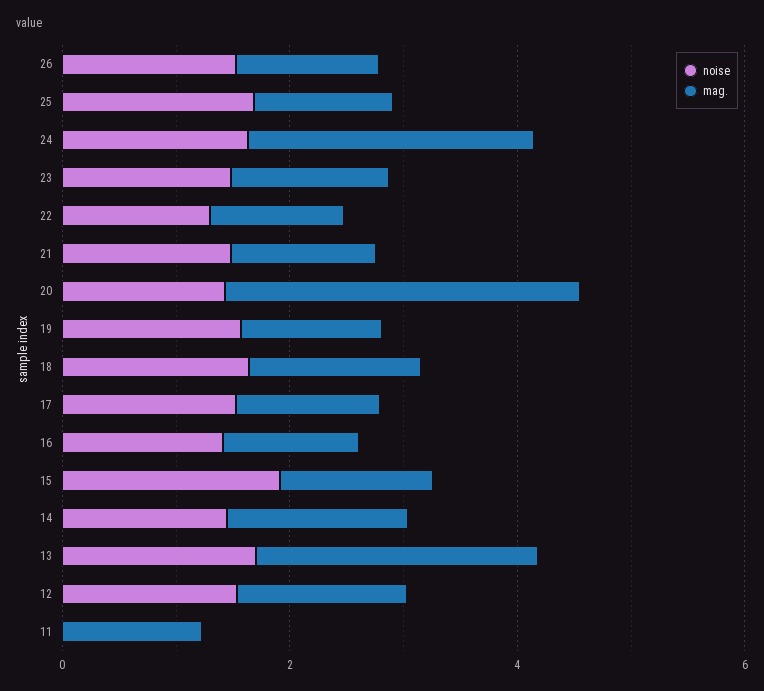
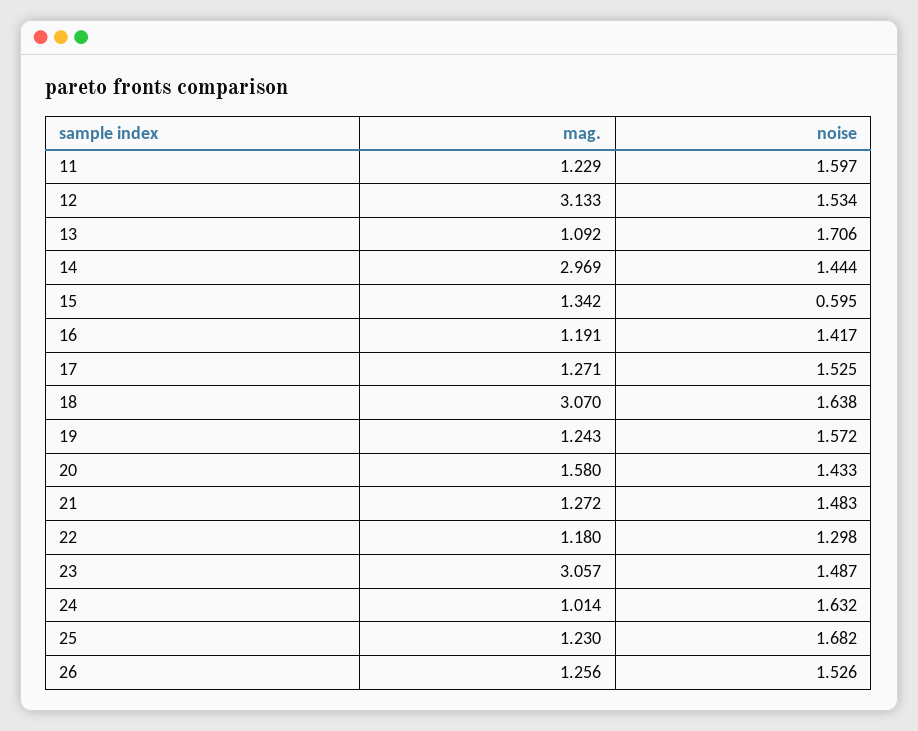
mag., 24: 2.5 -> 1.014
mag., 23: 1.5 -> 3.057
mag., 20: 3 -> 1.58
mag., 18: 1.5 -> 3.07
noise, 15: 2 -> 0.595
mag., 14: 1.5 -> 2.969
mag., 13: 2.5 -> 1.092
mag., 12: 1.5 -> 3.133
noise, 11: 0 -> 1.597

